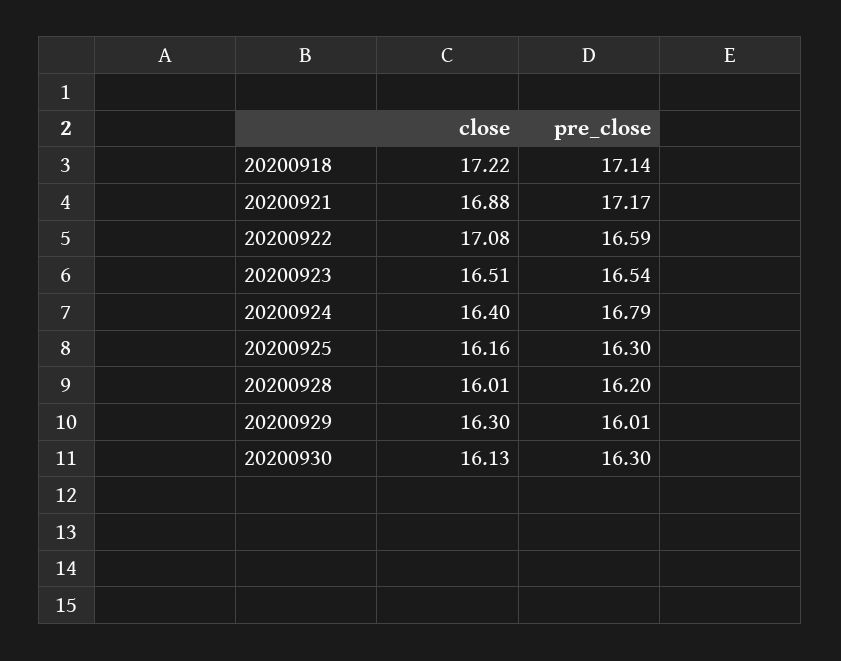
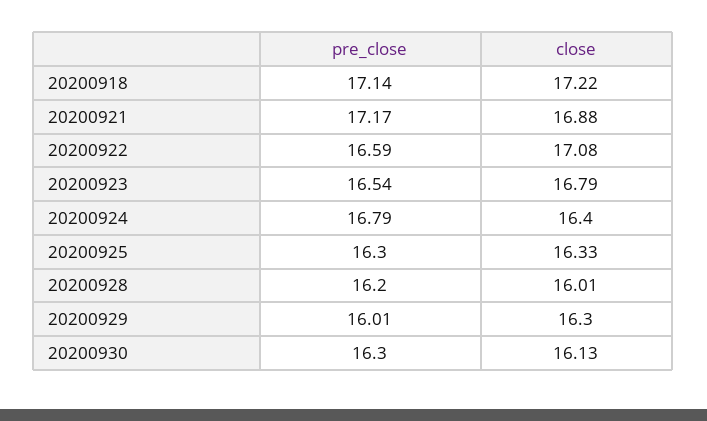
close, 20200923: 16.51 -> 16.79
close, 20200925: 16.16 -> 16.33

